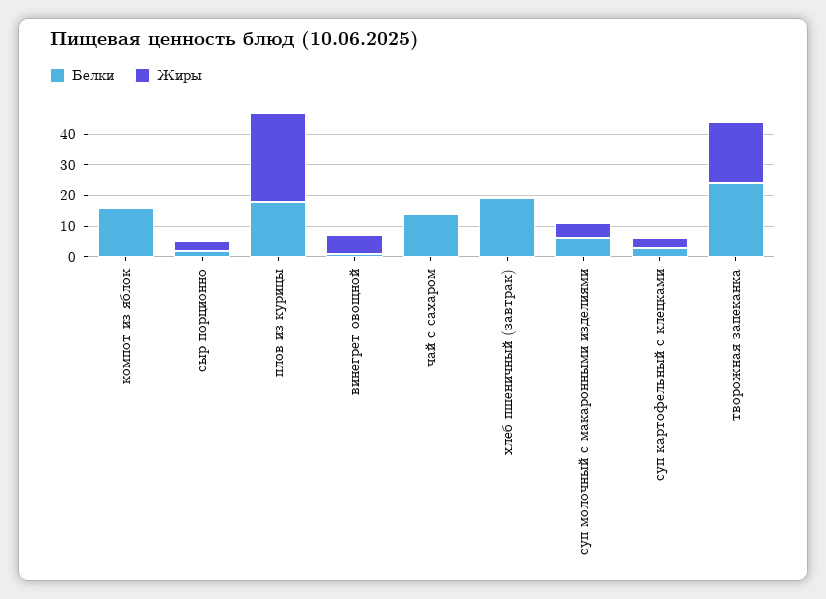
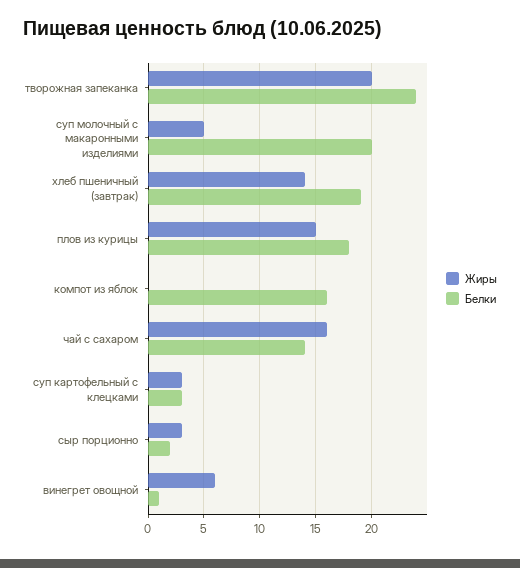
Жиры, плов из курицы: 30 -> 15
Жиры, чай с сахаром: 0 -> 16
Жиры, хлеб пшеничный (завтрак): 0 -> 14
Белки, суп молочный с макаронными изделиями: 5 -> 20

